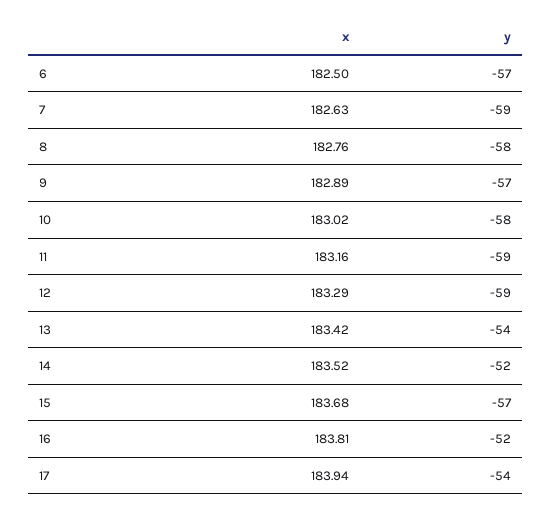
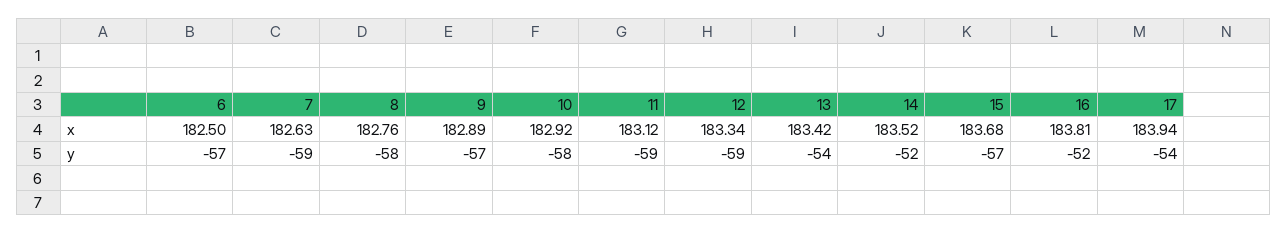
x, 10: 183.02 -> 182.92
x, 11: 183.16 -> 183.12
x, 12: 183.29 -> 183.34

